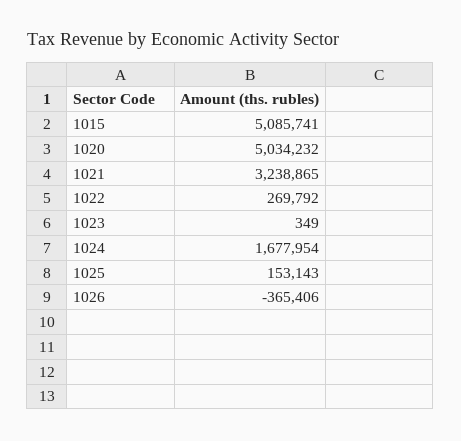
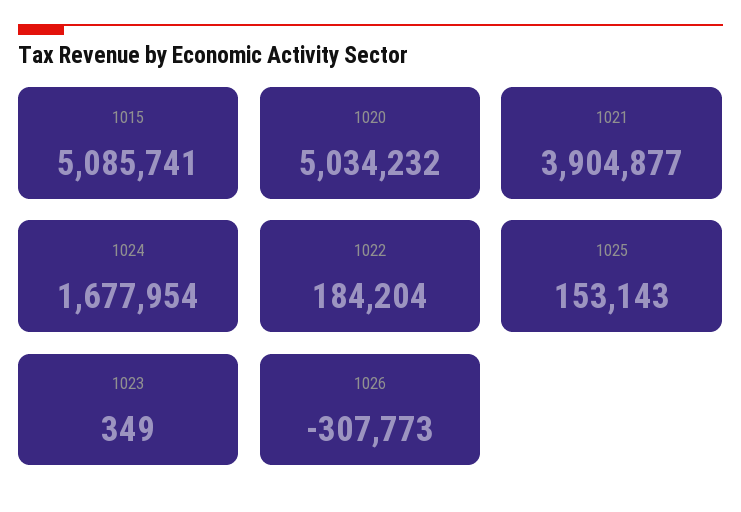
1021: 3238865 -> 3904877
1022: 269792 -> 184204
1026: -365406 -> -307773

